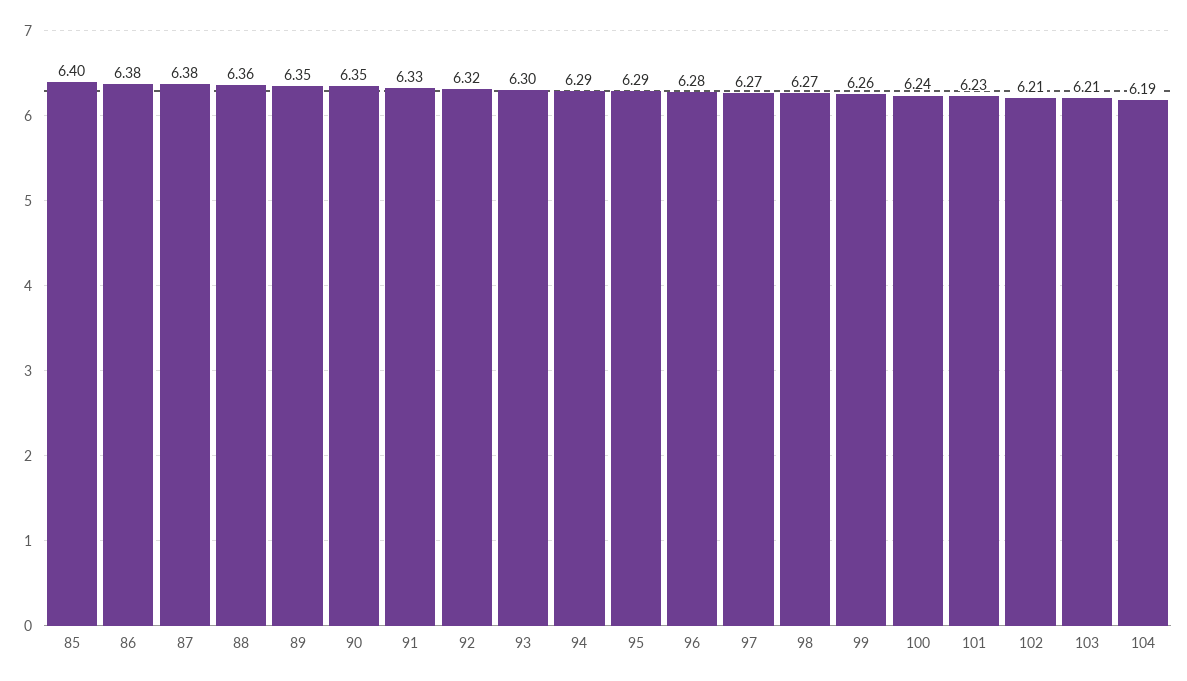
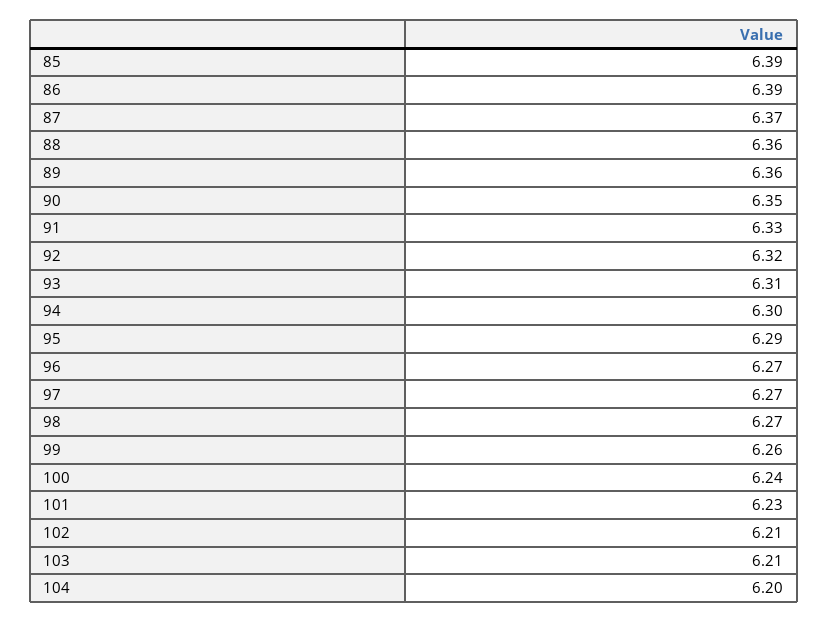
85: 6.4 -> 6.39
86: 6.38 -> 6.39
87: 6.38 -> 6.37
89: 6.35 -> 6.36
93: 6.3 -> 6.31
94: 6.29 -> 6.3
96: 6.28 -> 6.27
104: 6.19 -> 6.2

